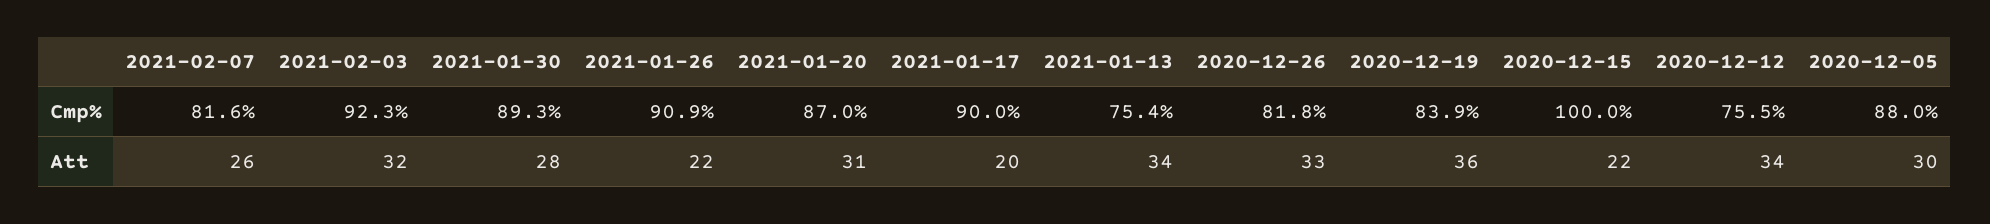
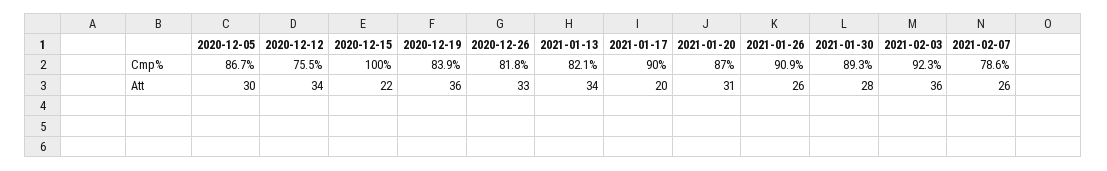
2021-02-07, Cmp%: 81.6 -> 78.6
2021-01-13, Cmp%: 75.4 -> 82.1
2020-12-05, Cmp%: 88 -> 86.7
2021-02-03, Att: 32 -> 36
2021-01-26, Att: 22 -> 26

